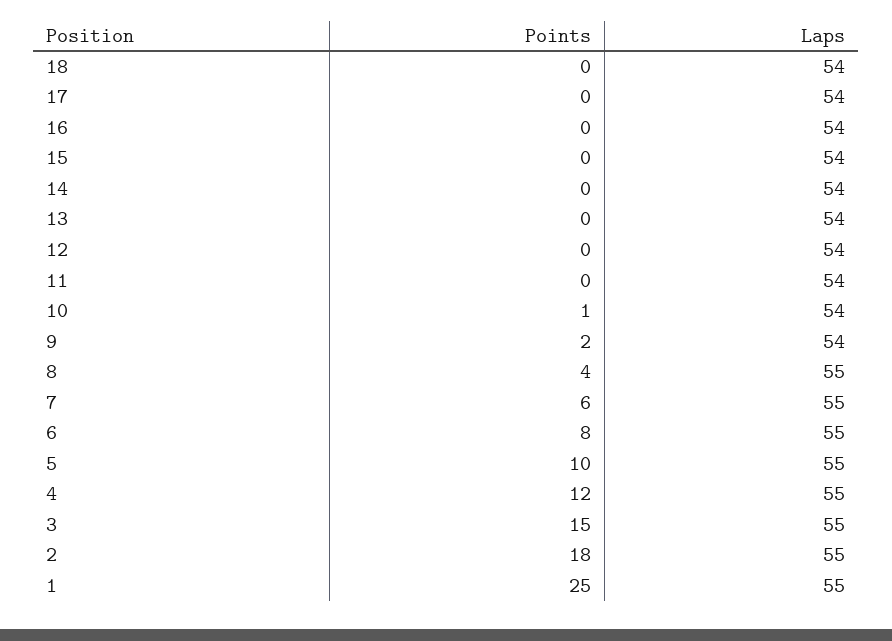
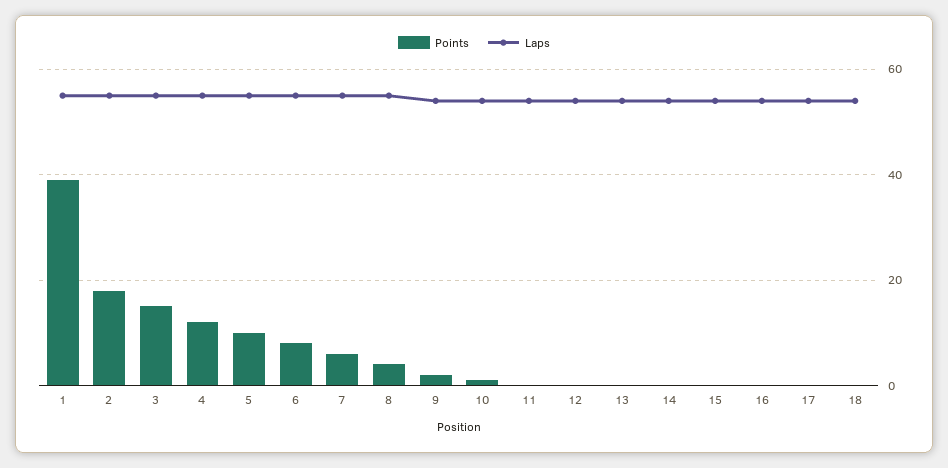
Points, 1: 25 -> 40

